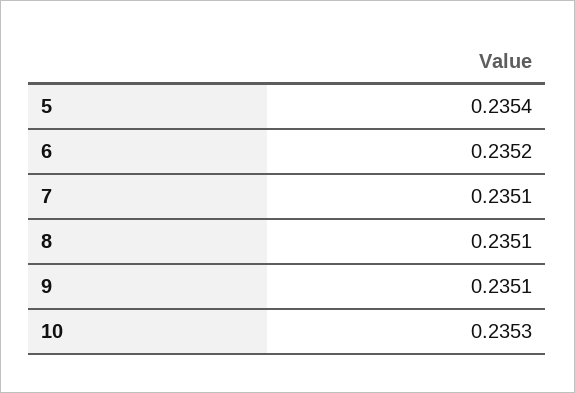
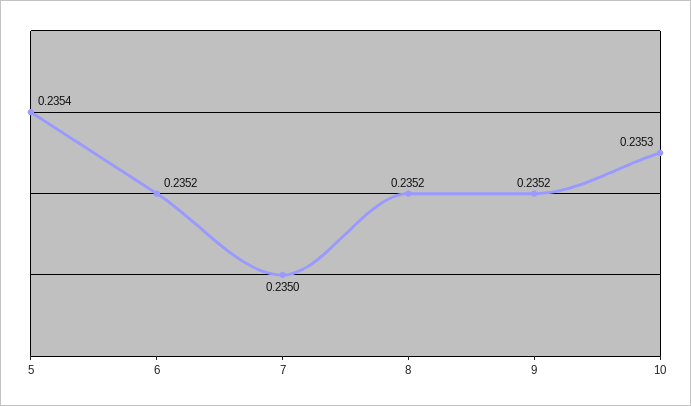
7: 0.2351 -> 0.235
8: 0.2351 -> 0.2352
9: 0.2351 -> 0.2352

